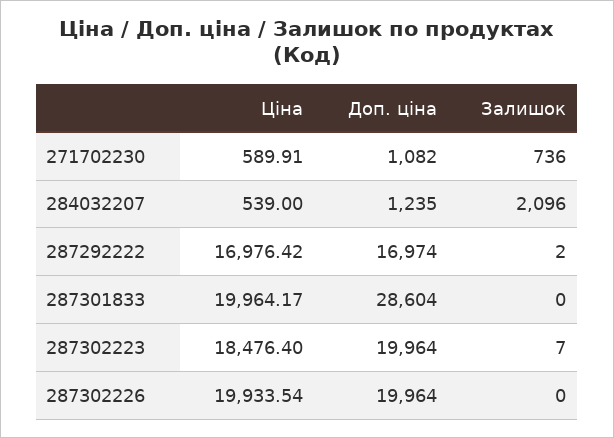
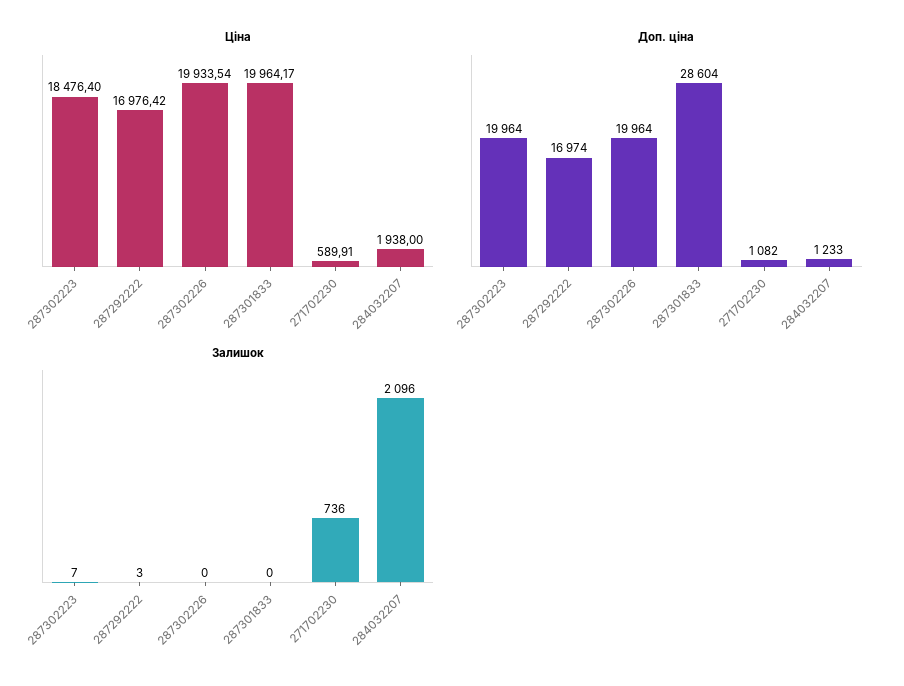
Ціна, 284032207: 539 -> 1938
Доп. ціна, 284032207: 1235 -> 1233
Залишок, 287292222: 2 -> 3

